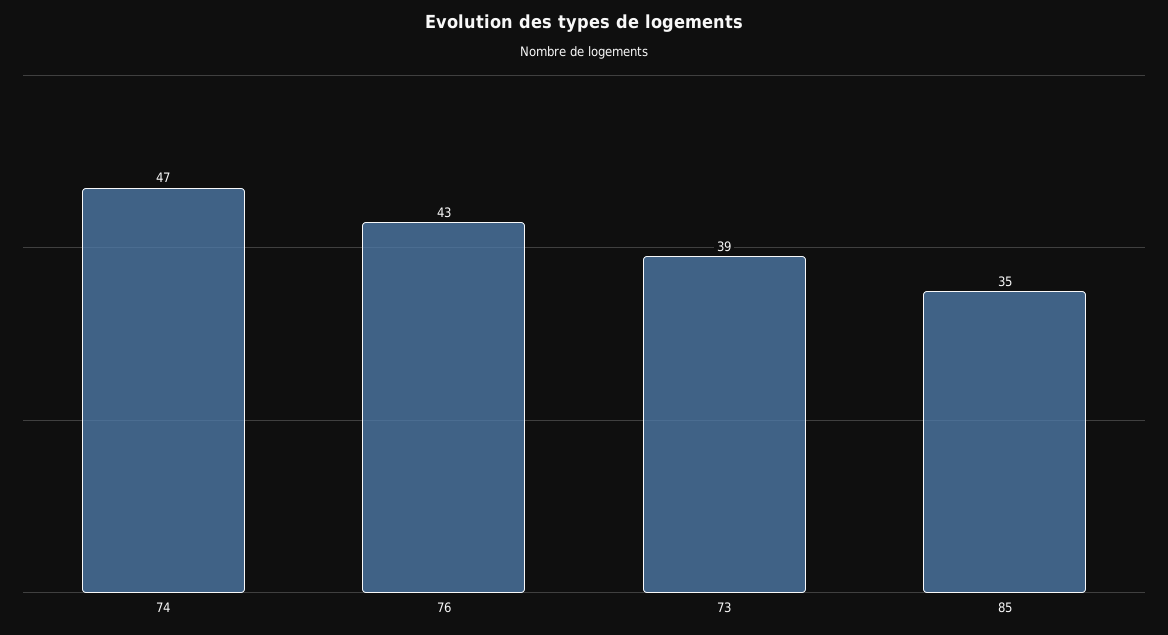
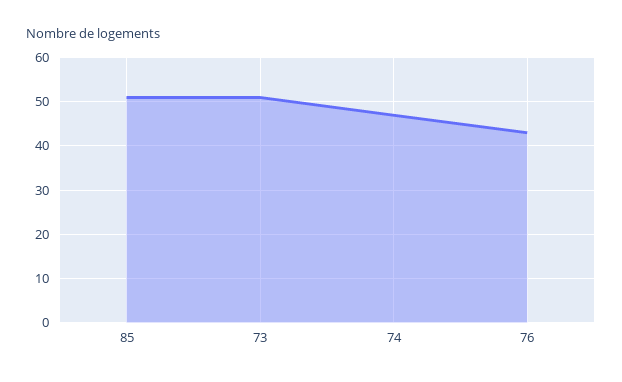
73: 39 -> 50
85: 35 -> 50

